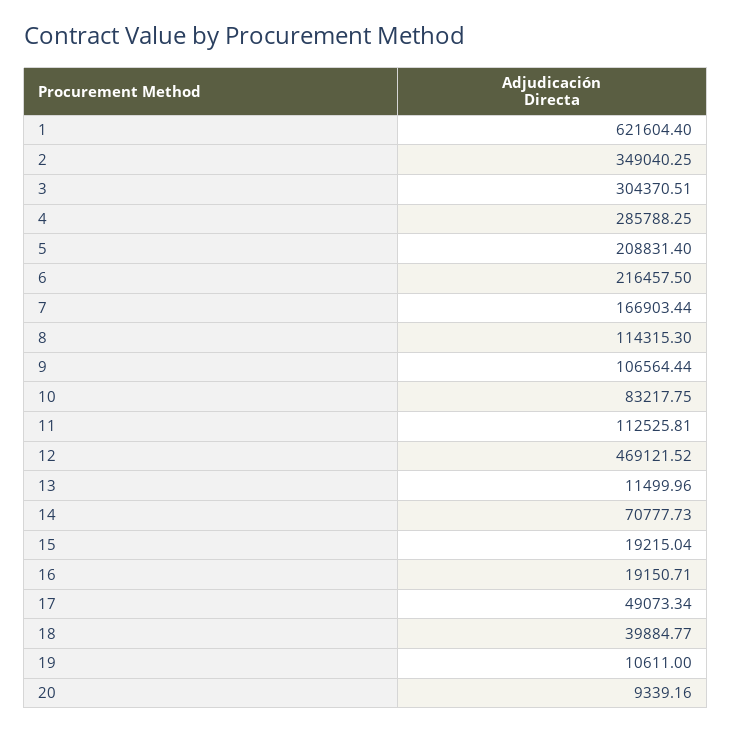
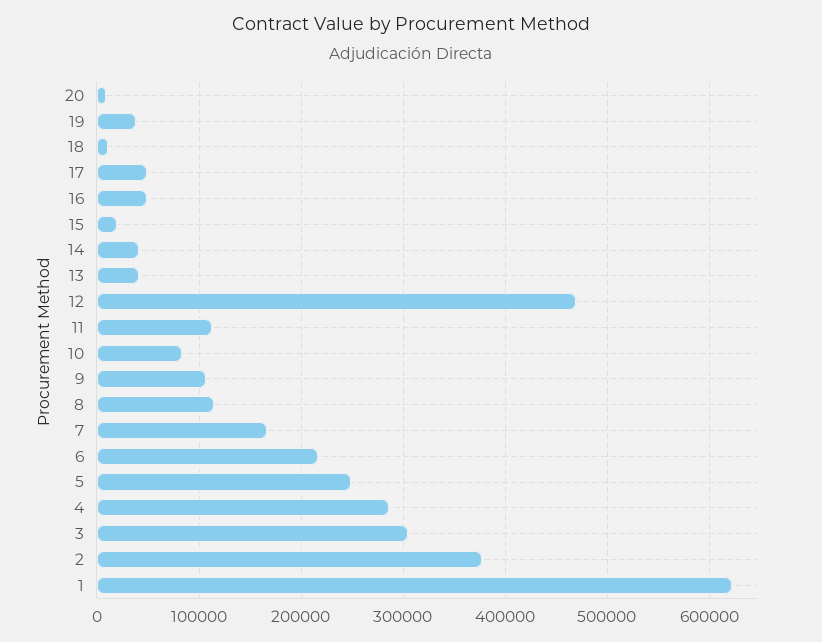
2: 349040.25 -> 380000
5: 208831.4 -> 250000
13: 11499.96 -> 40000
14: 70777.73 -> 40000
16: 19150.71 -> 50000
18: 39884.77 -> 10000
19: 10611 -> 40000

